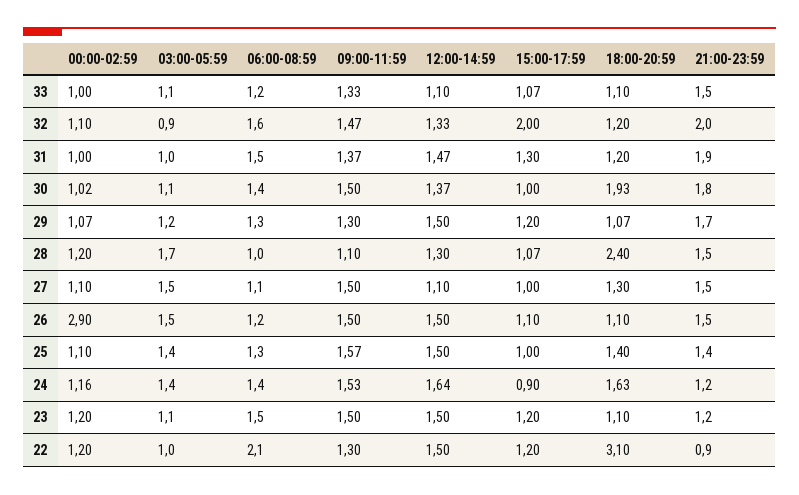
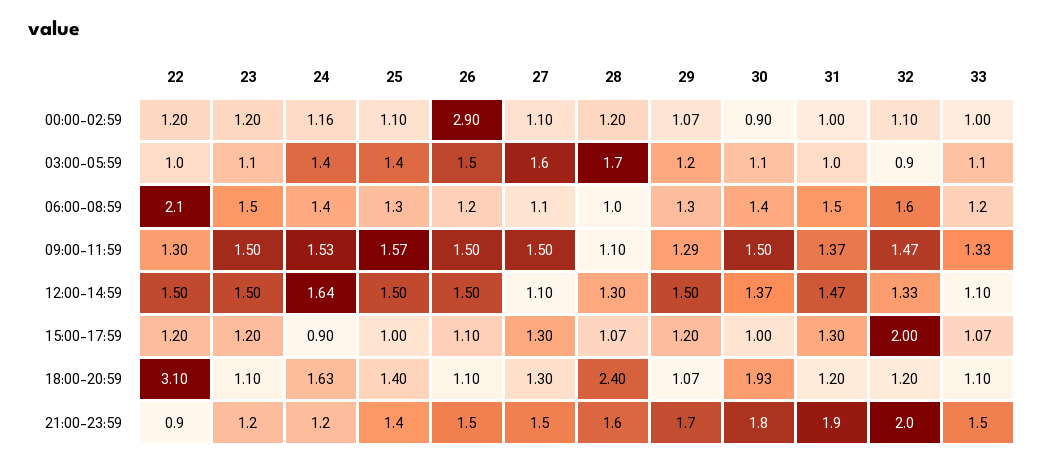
00:00-02:59, 30: 1.02 -> 0.9
09:00-11:59, 29: 1.3 -> 1.29
21:00-23:59, 28: 1.5 -> 1.6
03:00-05:59, 27: 1.5 -> 1.6
15:00-17:59, 27: 1 -> 1.3

